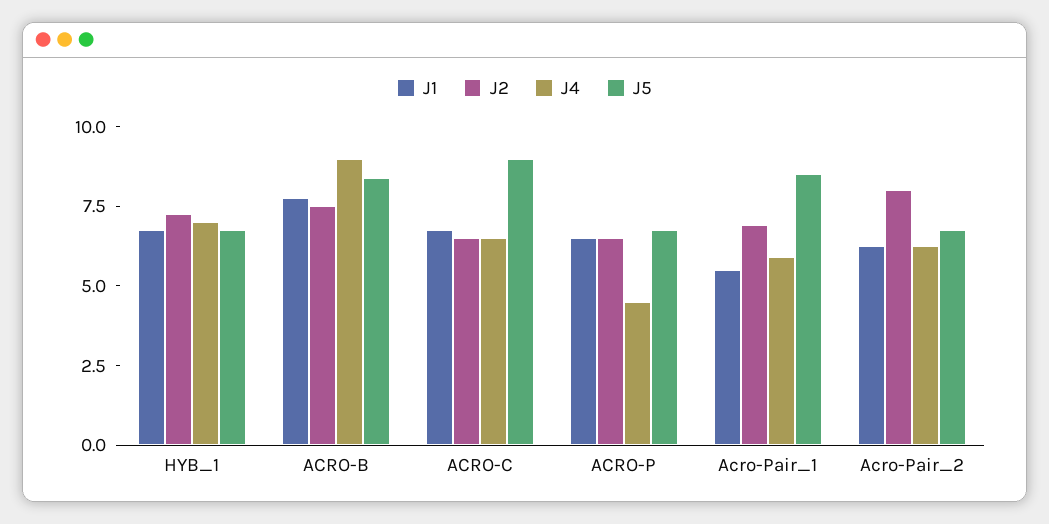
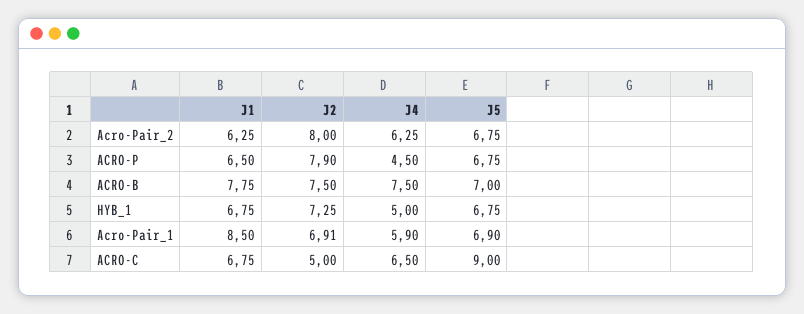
J4, HYB_1: 7 -> 5
J4, ACRO-B: 9 -> 7.5
J5, ACRO-B: 8.5 -> 7
J2, ACRO-C: 6.5 -> 5
J2, ACRO-P: 6.5 -> 7.9
J1, Acro-Pair_1: 5.5 -> 8.5
J5, Acro-Pair_1: 8.5 -> 6.9

